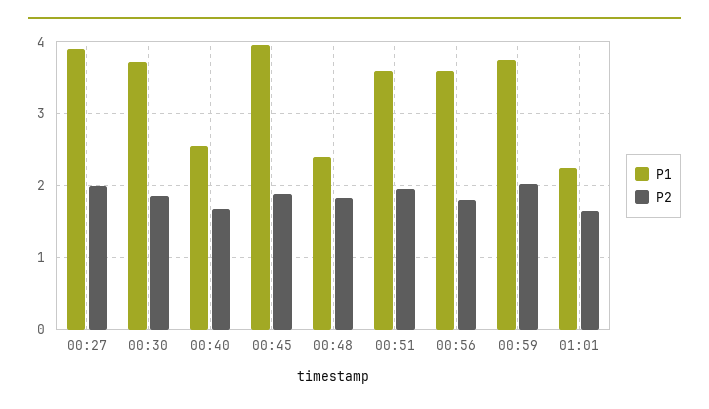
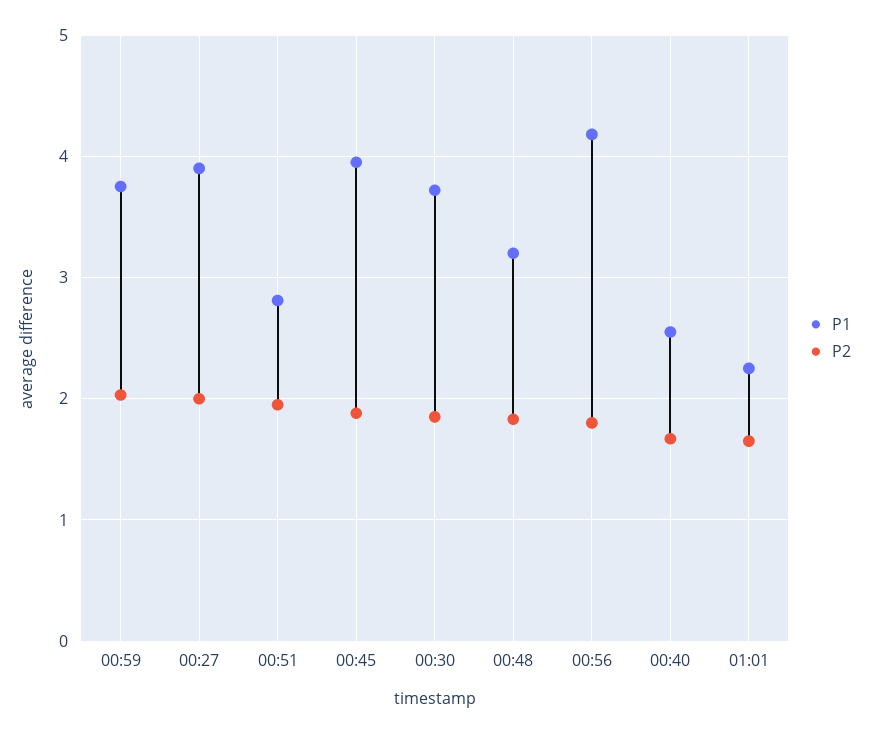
P1, 00:48: 2.4 -> 3.2
P1, 00:51: 3.6 -> 2.8
P1, 00:56: 3.6 -> 4.2

